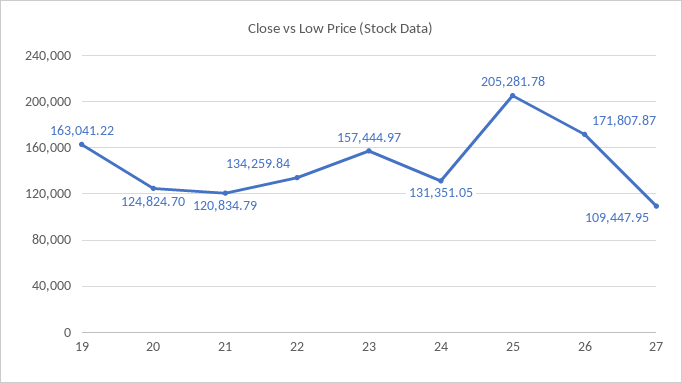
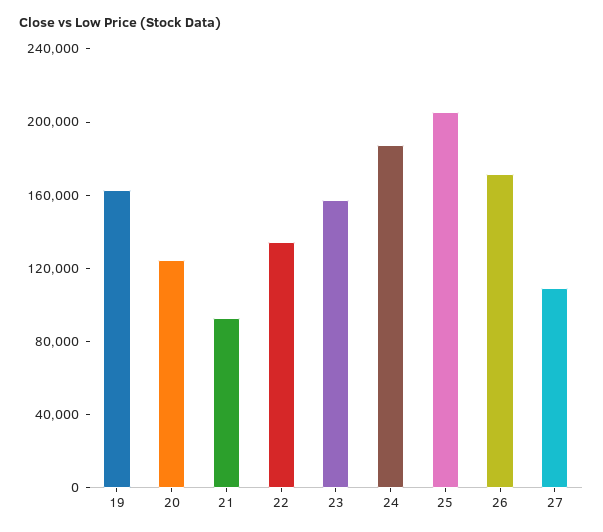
21: 120834.79 -> 90000
24: 131351.05 -> 190000

